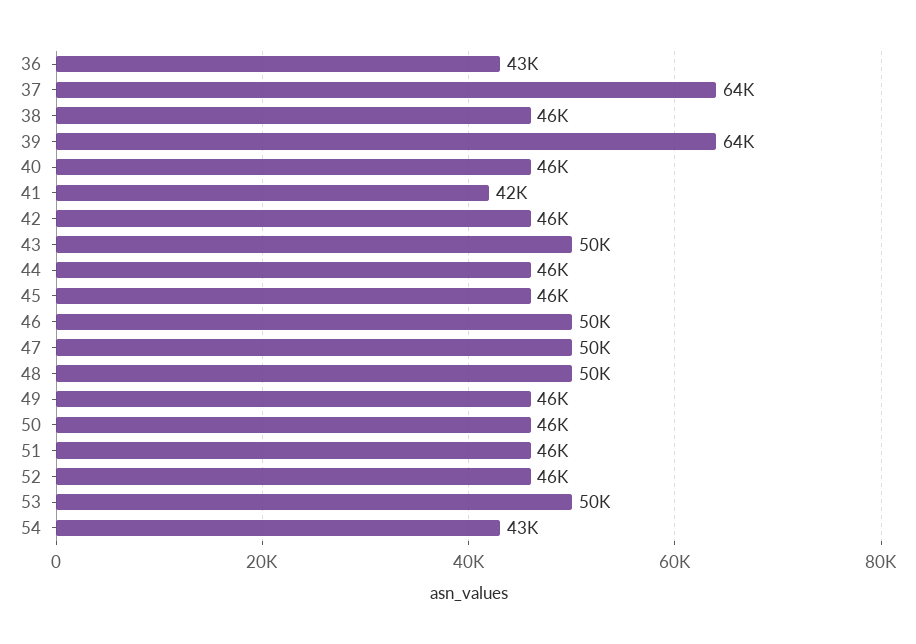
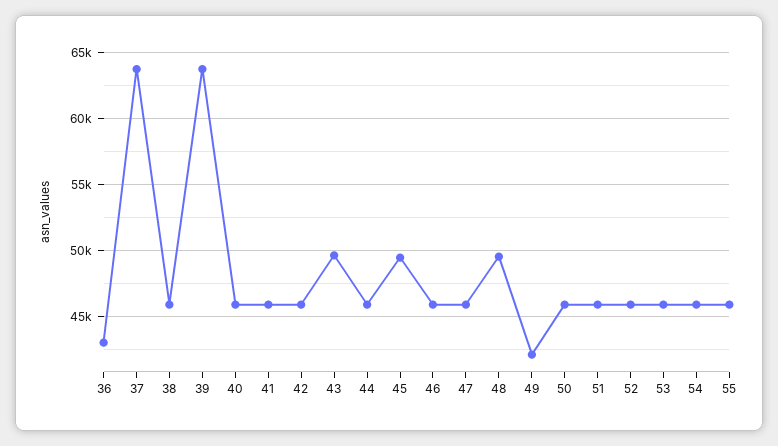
41: 42000 -> 46000
45: 46000 -> 49500
46: 50000 -> 46000
47: 50000 -> 46000
49: 46000 -> 42000
53: 50000 -> 46000
54: 43000 -> 46000
55: none -> 46000

